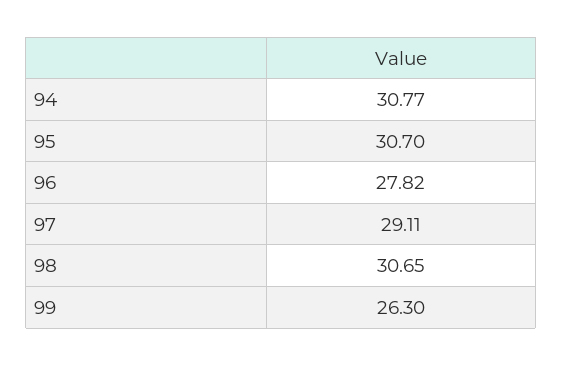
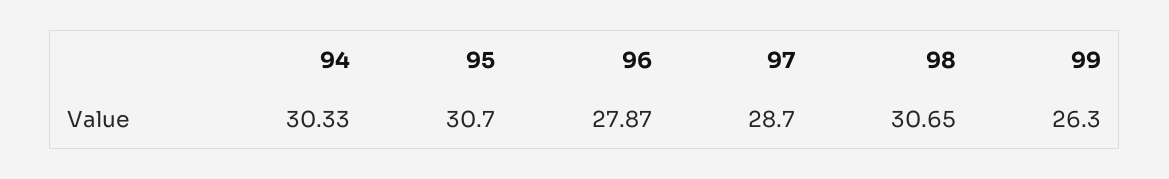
94: 30.77 -> 30.33
96: 27.82 -> 27.87
97: 29.11 -> 28.7

